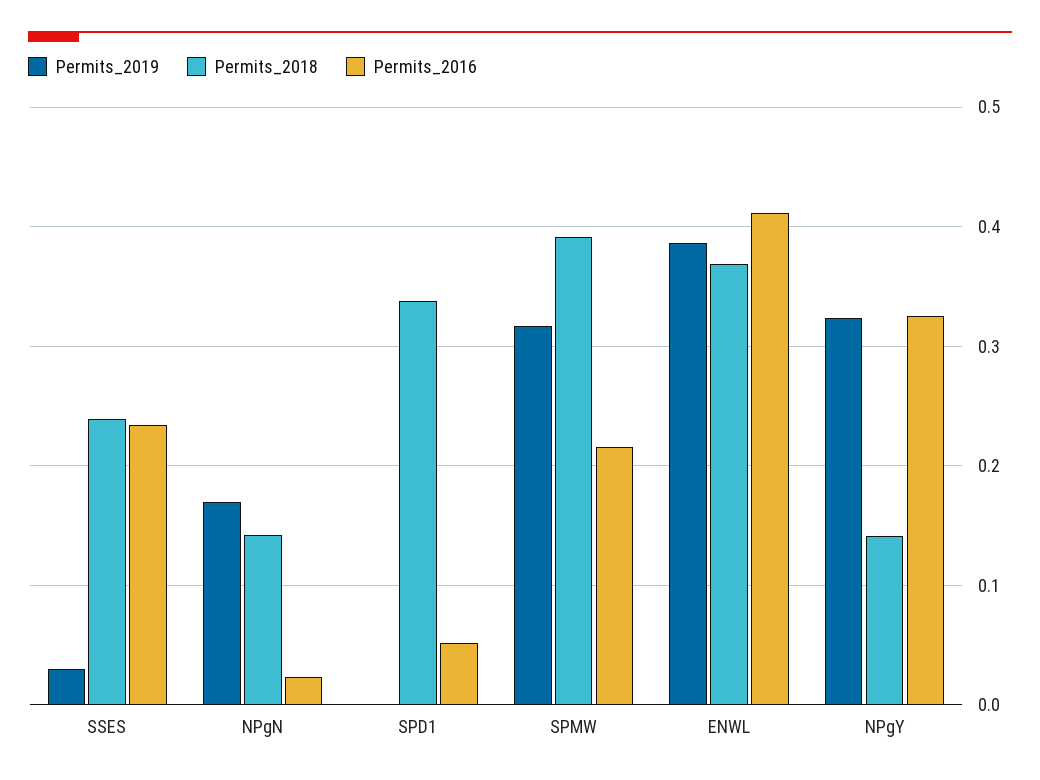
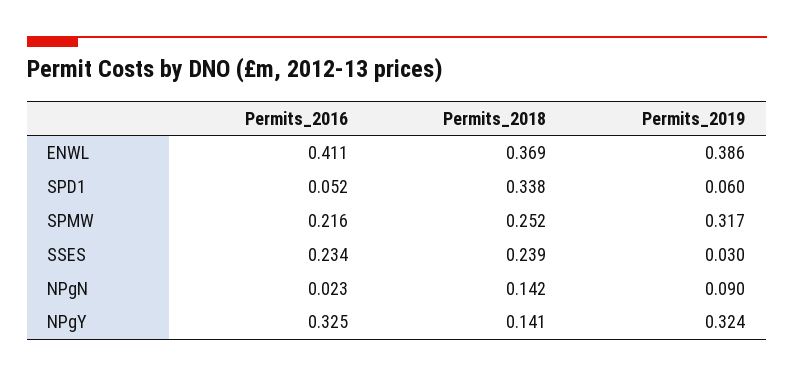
Permits_2019, NPgN: 0.17 -> 0.09
Permits_2019, SPD1: 0 -> 0.06
Permits_2018, SPMW: 0.39 -> 0.252

